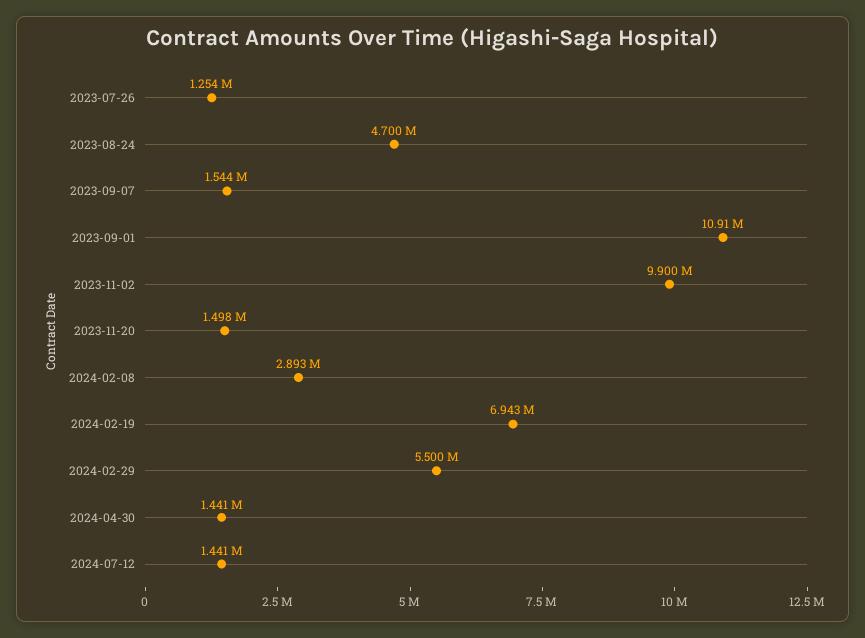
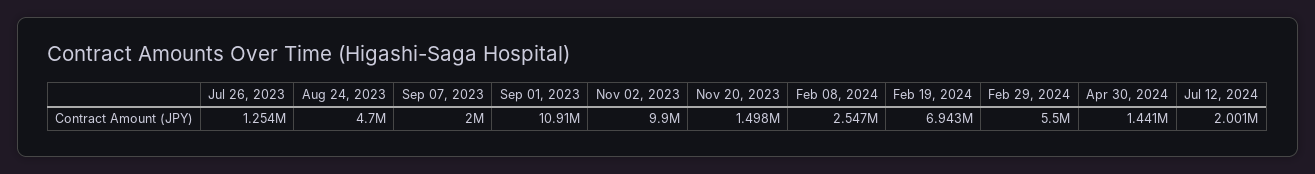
2023-09-07: 1544000 -> 2000000
2024-02-08: 2893000 -> 2547000
2024-07-12: 1441000 -> 2001000

